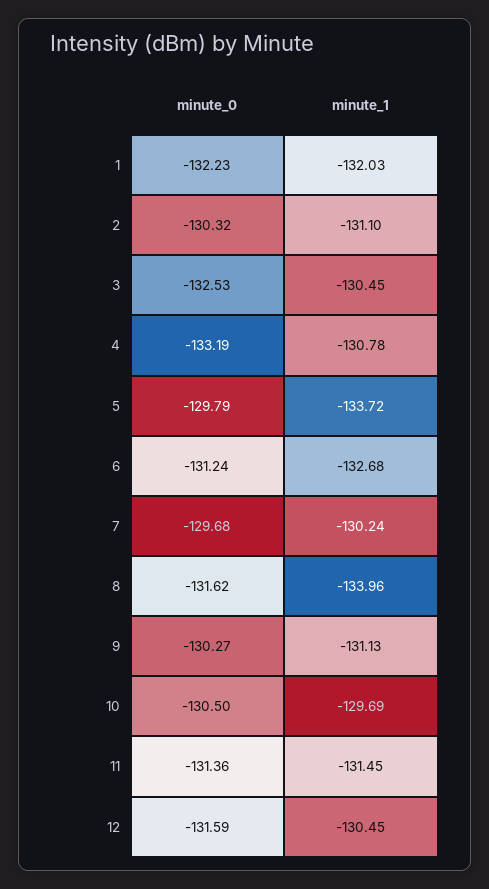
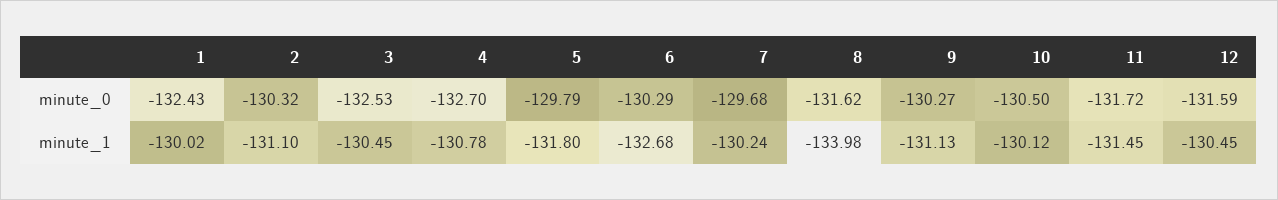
minute_0, 1: -132.23 -> -132.43
minute_1, 1: -132.03 -> -130.02
minute_0, 4: -133.19 -> -132.7
minute_1, 5: -133.72 -> -131.8
minute_0, 6: -131.24 -> -130.29
minute_1, 8: -133.96 -> -133.98
minute_1, 10: -129.69 -> -130.12
minute_0, 11: -131.36 -> -131.72

